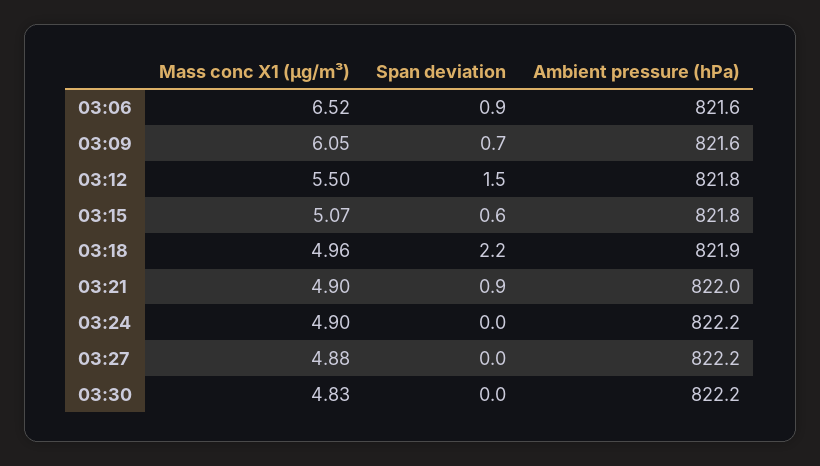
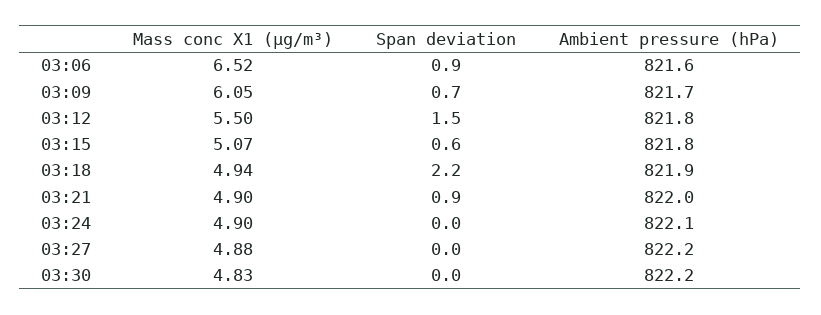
Ambient pressure (hPa), 03:09: 821.6 -> 821.7
Mass conc X1 (μg/m³), 03:18: 4.96 -> 4.94
Ambient pressure (hPa), 03:24: 822.2 -> 822.1

